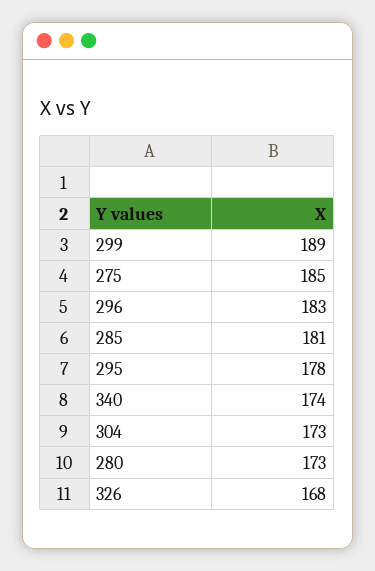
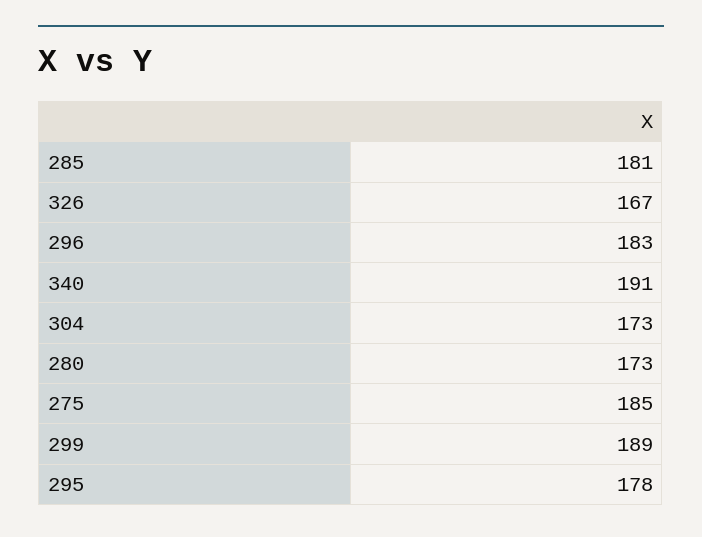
340: 174 -> 191
326: 168 -> 167

